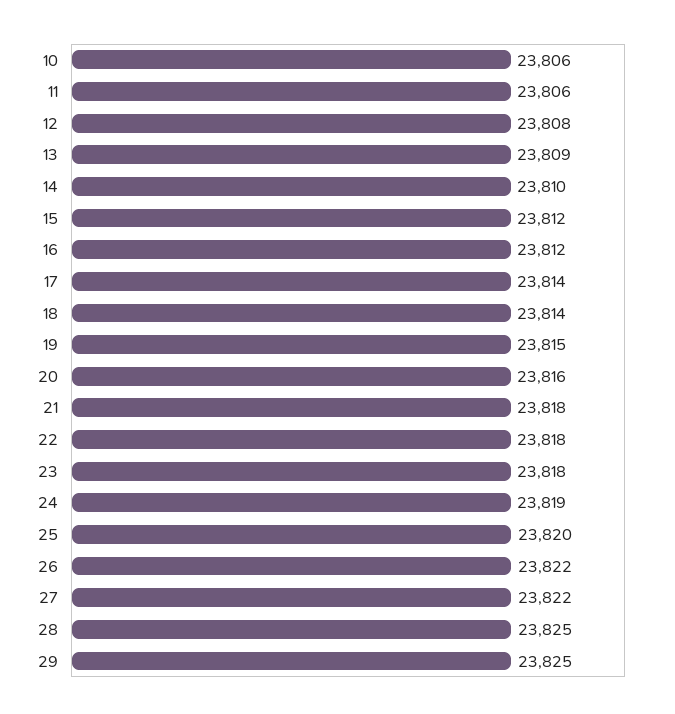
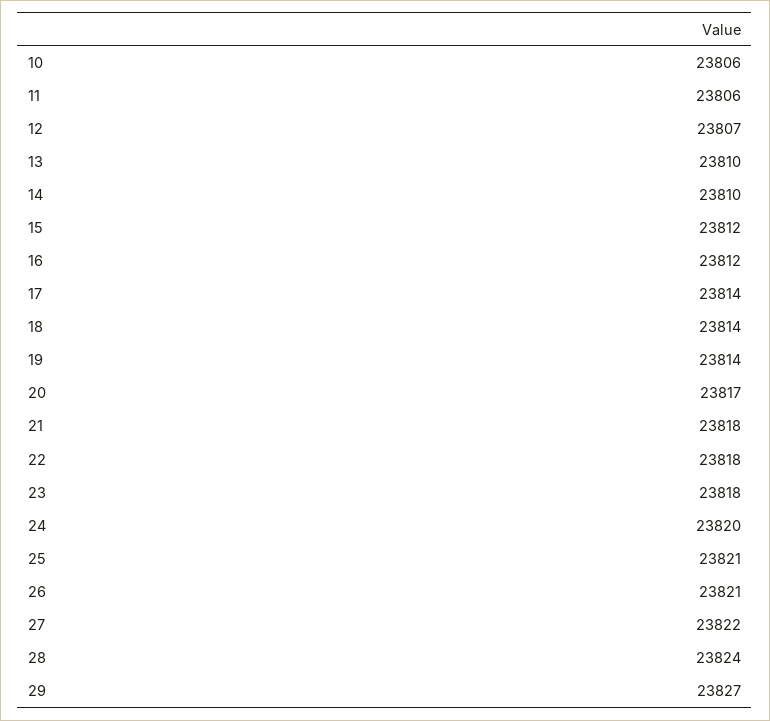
12: 23808 -> 23807
13: 23809 -> 23810
19: 23815 -> 23814
20: 23816 -> 23817
24: 23819 -> 23820
25: 23820 -> 23821
26: 23822 -> 23821
28: 23825 -> 23824
29: 23825 -> 23827

